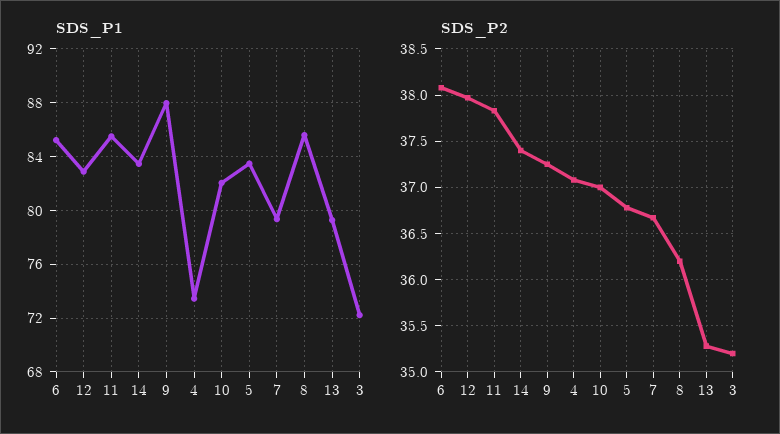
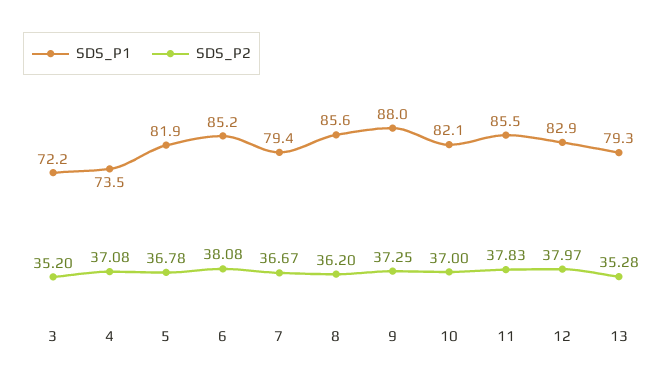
SDS_P1, 14: 83.5 -> none
SDS_P1, 5: 83.5 -> 81.9
SDS_P2, 14: 37.4 -> none

